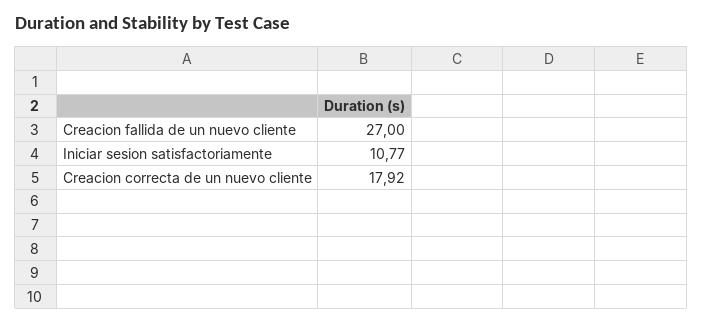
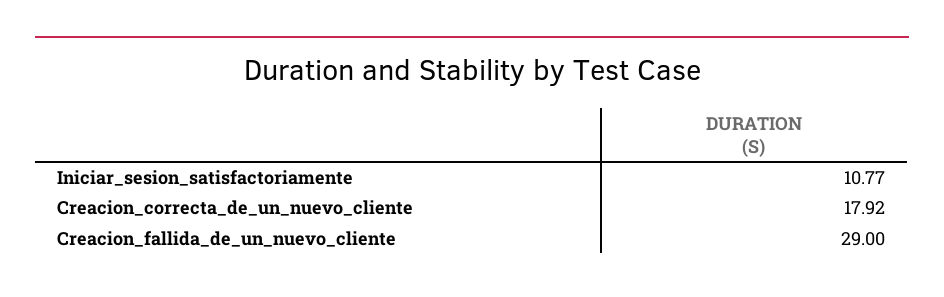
Creacion fallida de un nuevo cliente: 27 -> 29

